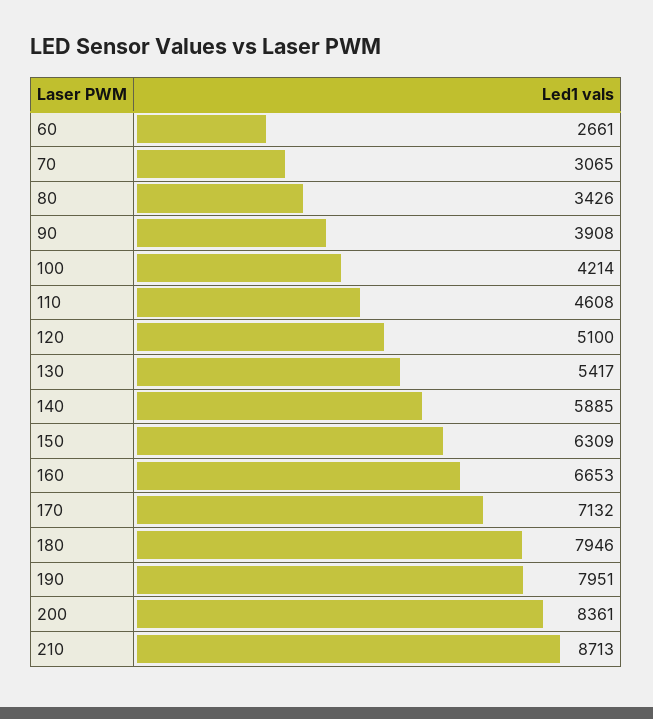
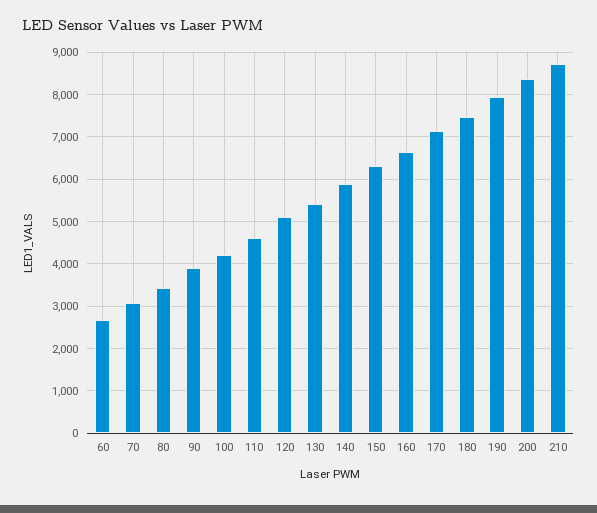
180: 7946 -> 7400

